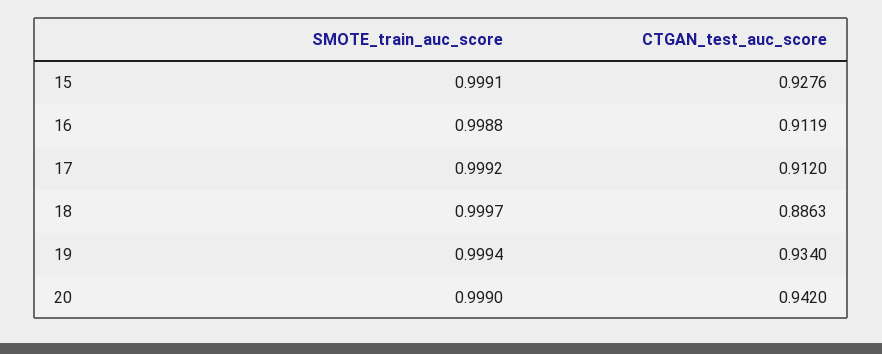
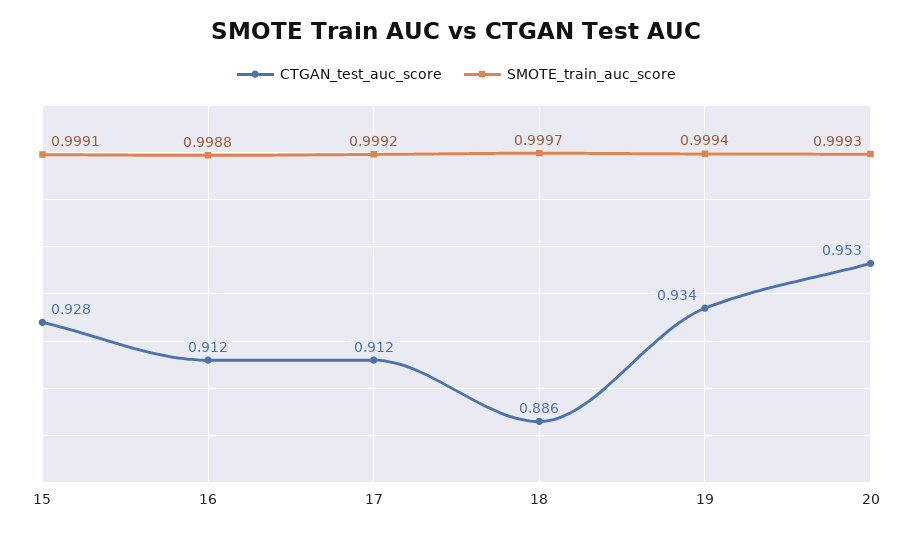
SMOTE_train_auc_score, 20: 0.999 -> 0.9993
CTGAN_test_auc_score, 20: 0.942 -> 0.953

